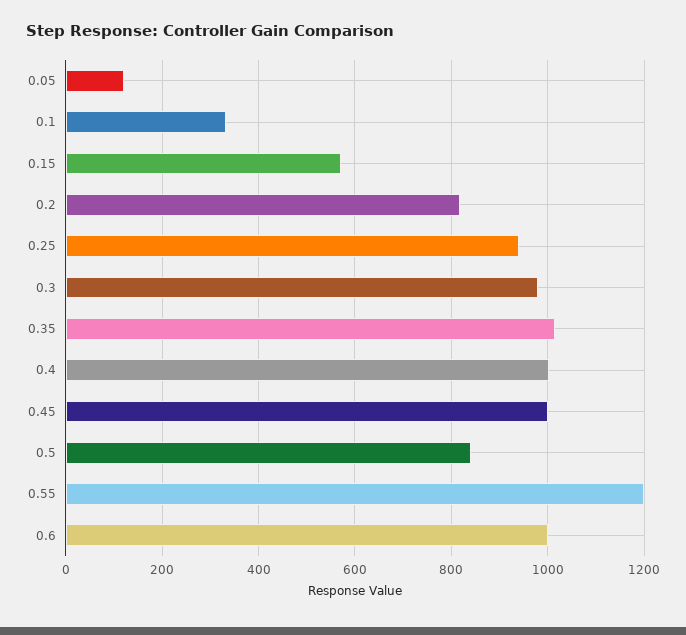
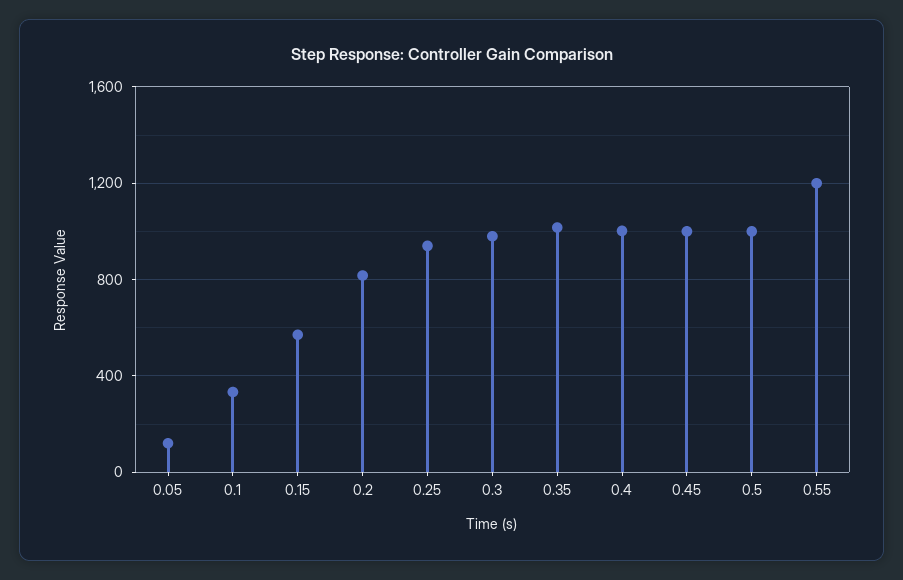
0.5: 840 -> 1000
0.6: 1000 -> none

